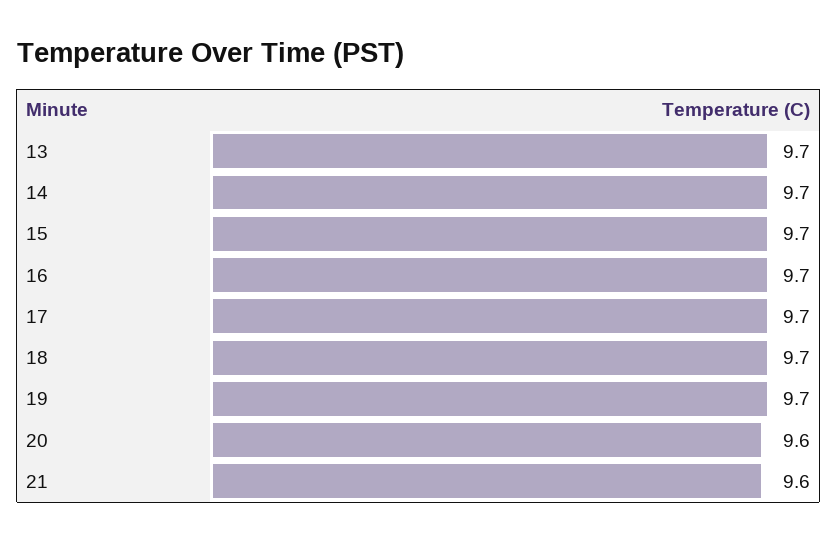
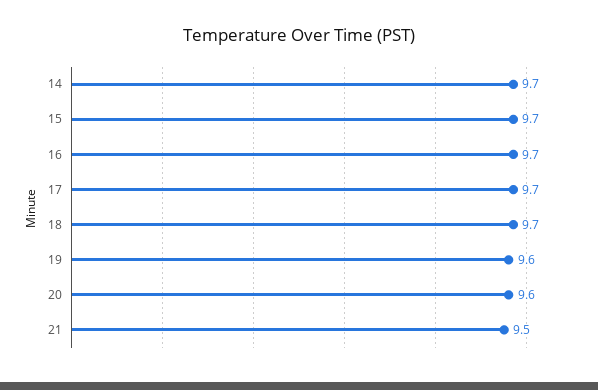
13: 9.7 -> none
19: 9.7 -> 9.6
21: 9.6 -> 9.5

